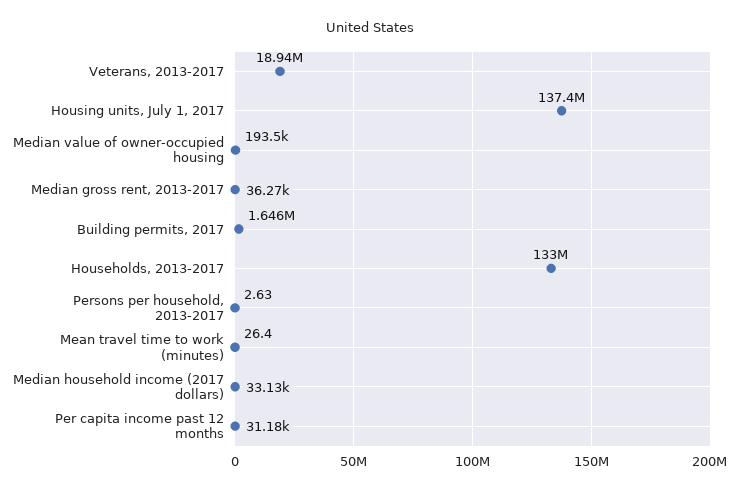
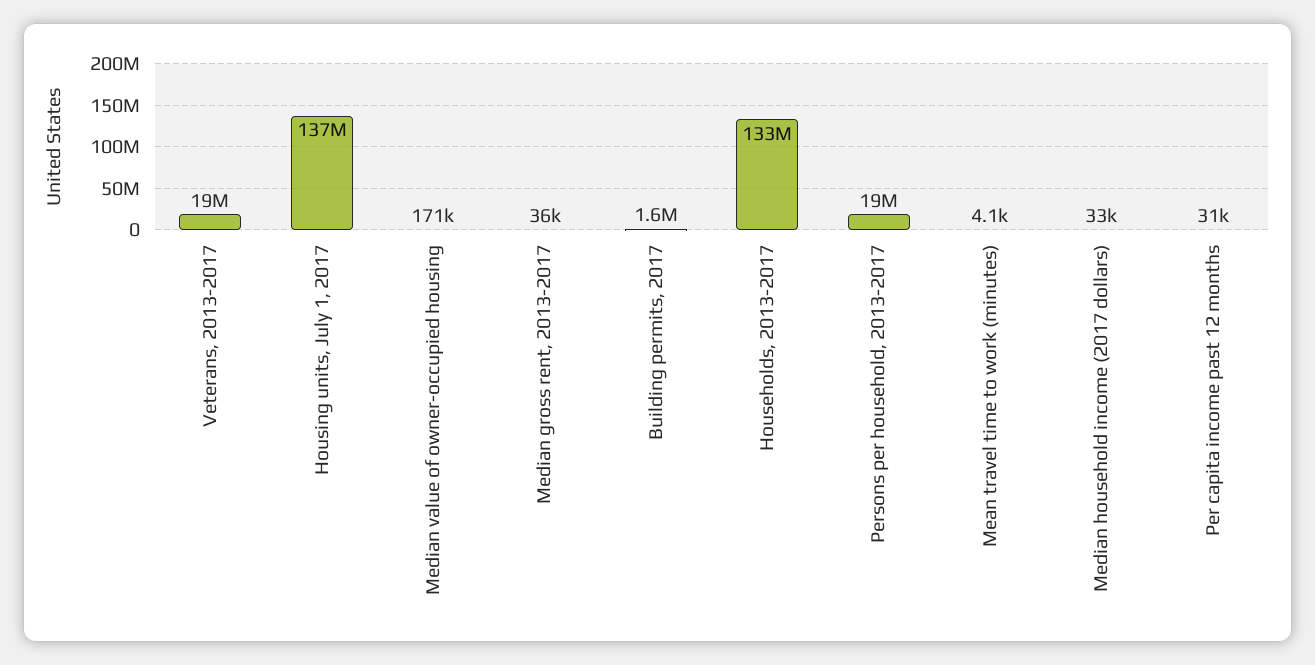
Median value of owner-occupied housing: 193500 -> 171000
Persons per household, 2013-2017: 2.63 -> 19000000
Mean travel time to work (minutes): 26.4 -> 4100

